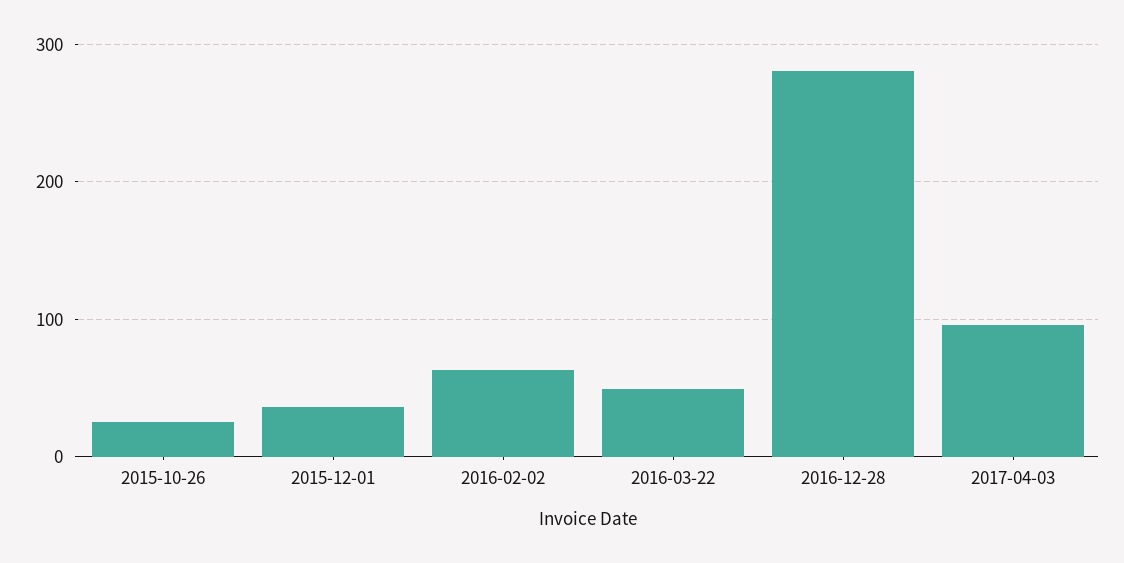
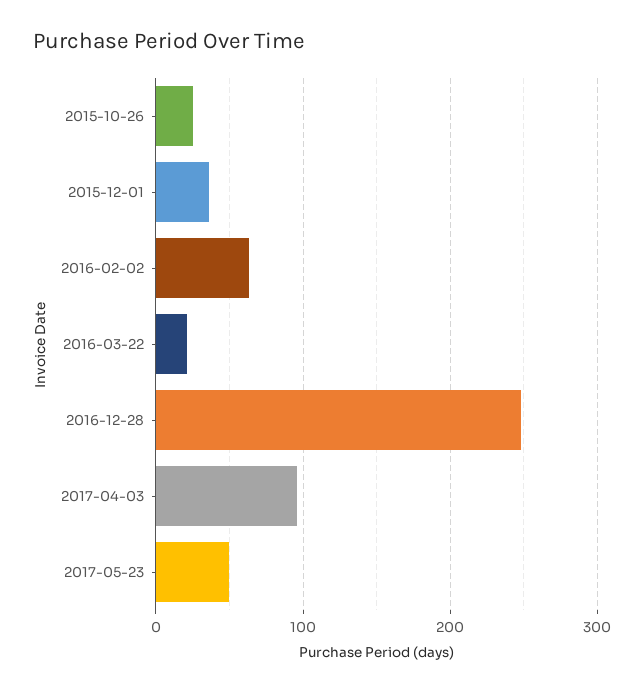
2016-03-22: 50 -> 20
2016-12-28: 280 -> 250
2017-05-23: none -> 50

